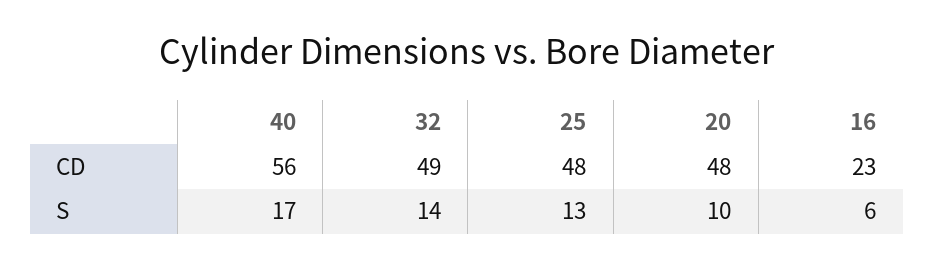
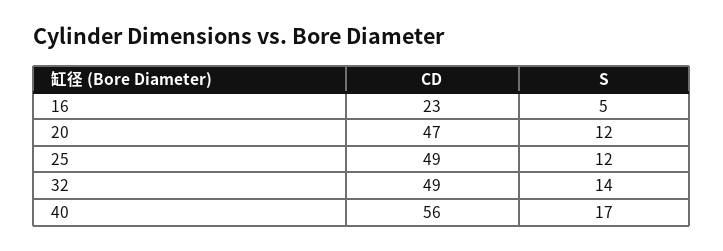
25, CD: 48 -> 49
20, CD: 48 -> 47
25, S: 13 -> 12
20, S: 10 -> 12
16, S: 6 -> 5

